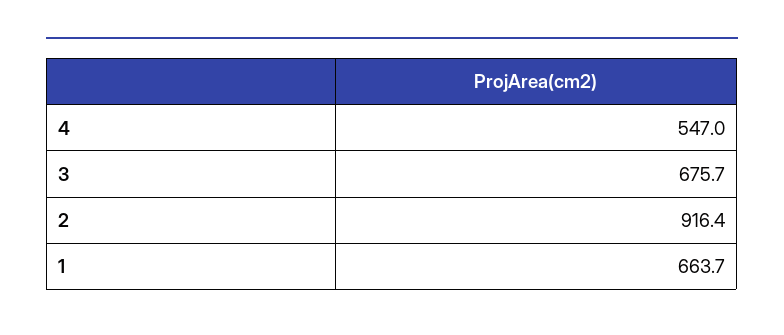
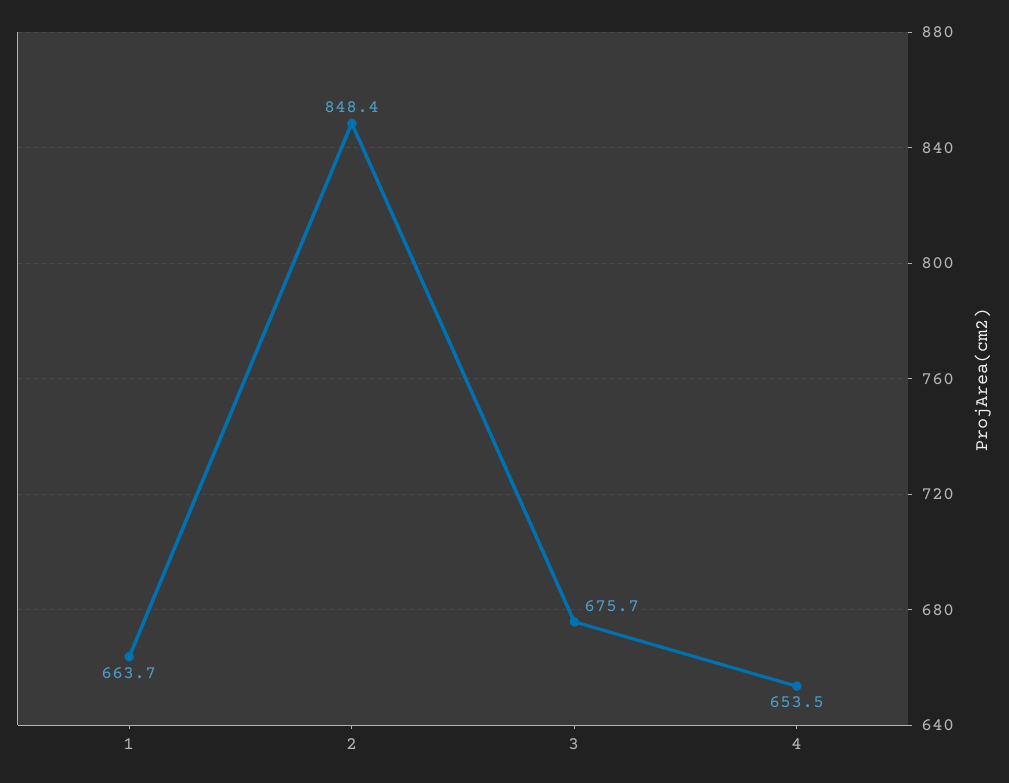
4: 547 -> 653.5
2: 916.4 -> 848.4

